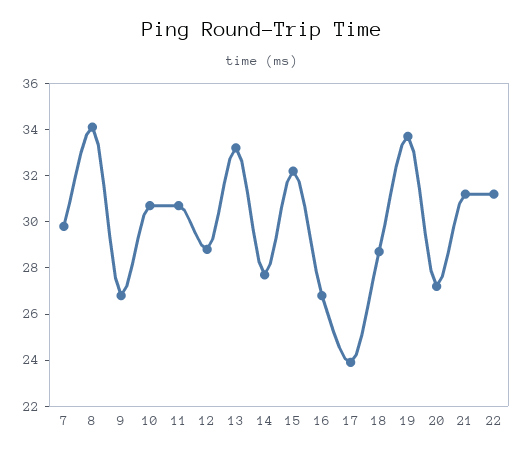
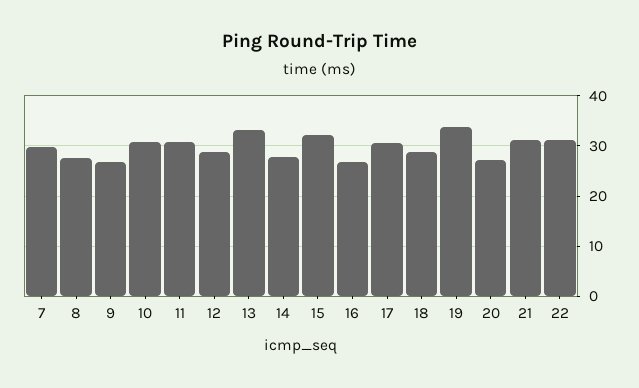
8: 34 -> 28
17: 24 -> 30

